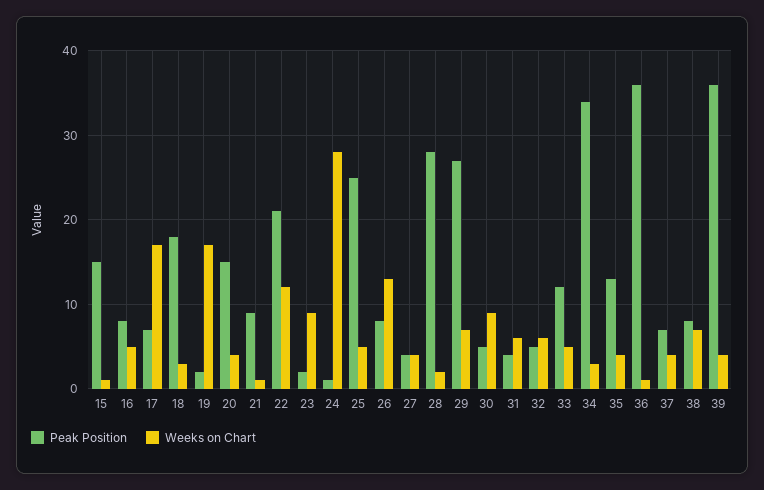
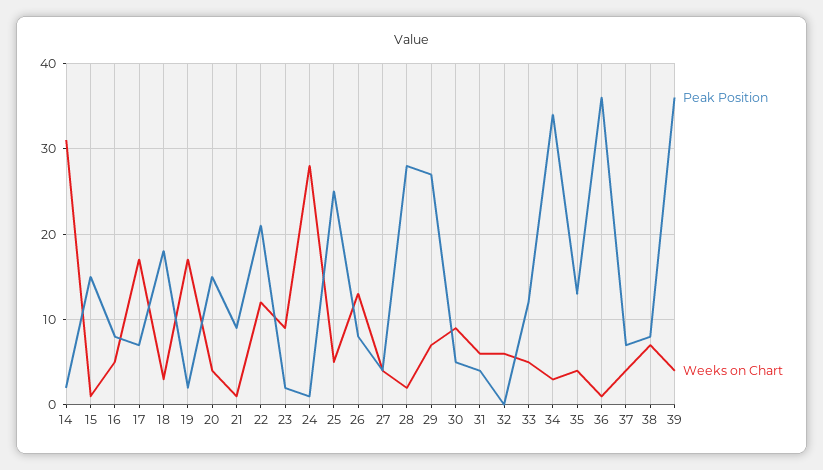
Peak Position, 32: 5 -> 0
Peak Position, 14: none -> 2
Weeks on Chart, 14: none -> 31

